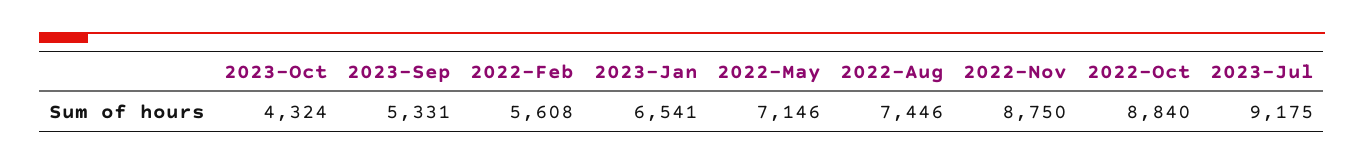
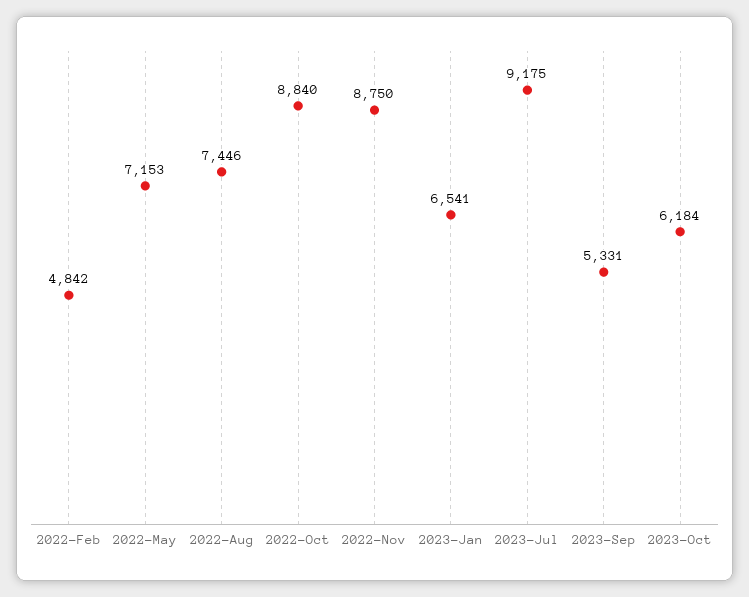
2023-Oct: 4324 -> 6184
2022-Feb: 5608 -> 4842
2022-May: 7146 -> 7153

